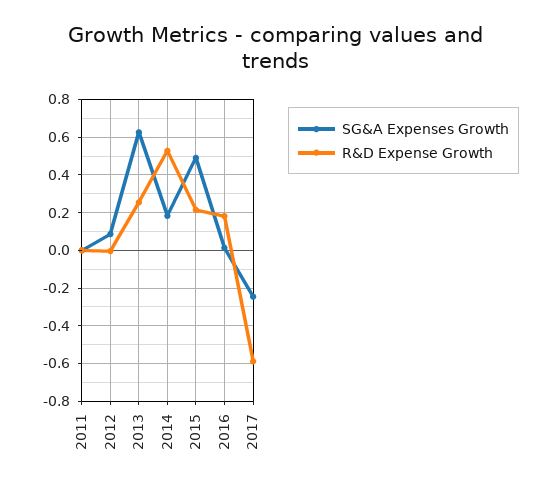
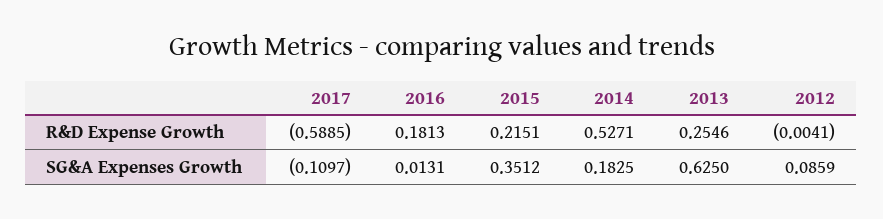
SG&A Expenses Growth, 2011: 0 -> none
R&D Expense Growth, 2011: 0 -> none
SG&A Expenses Growth, 2015: 0.5 -> 0.3512
SG&A Expenses Growth, 2017: -0.25 -> -0.1097

